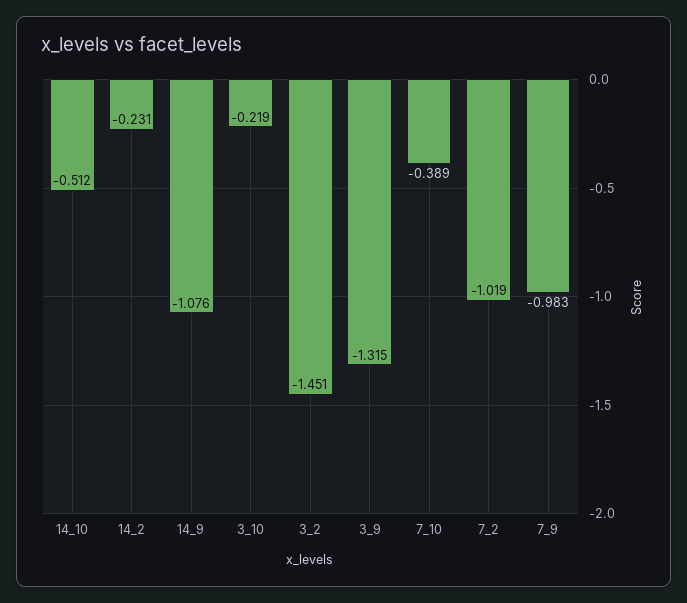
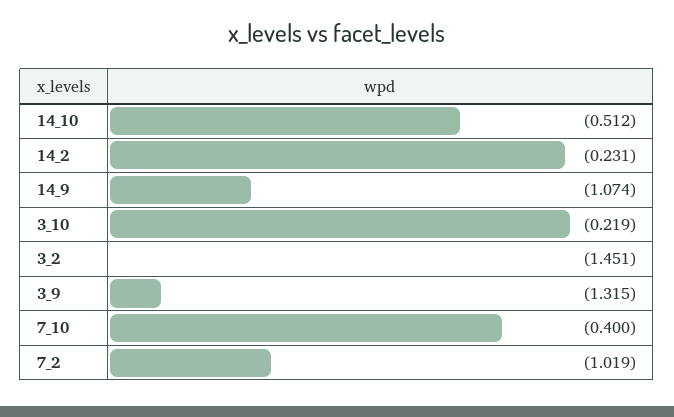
14_9: -1.076 -> -1.074
7_10: -0.389 -> -0.4
7_9: -0.983 -> none

